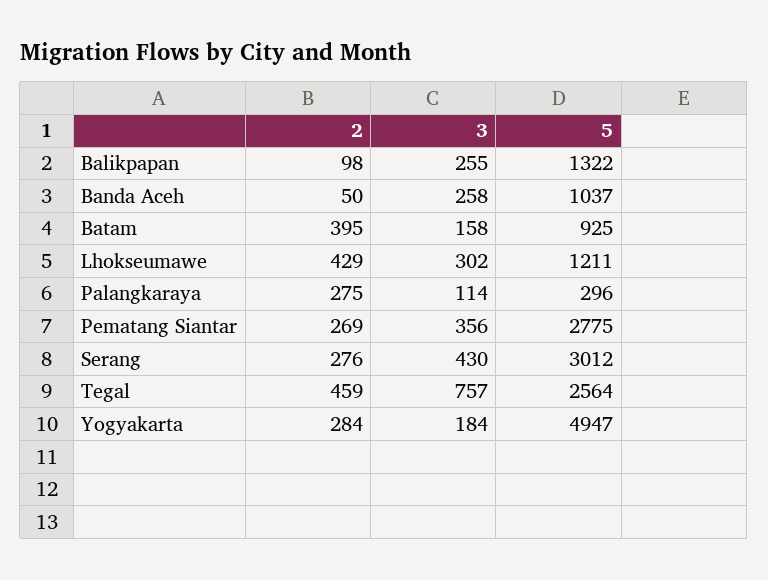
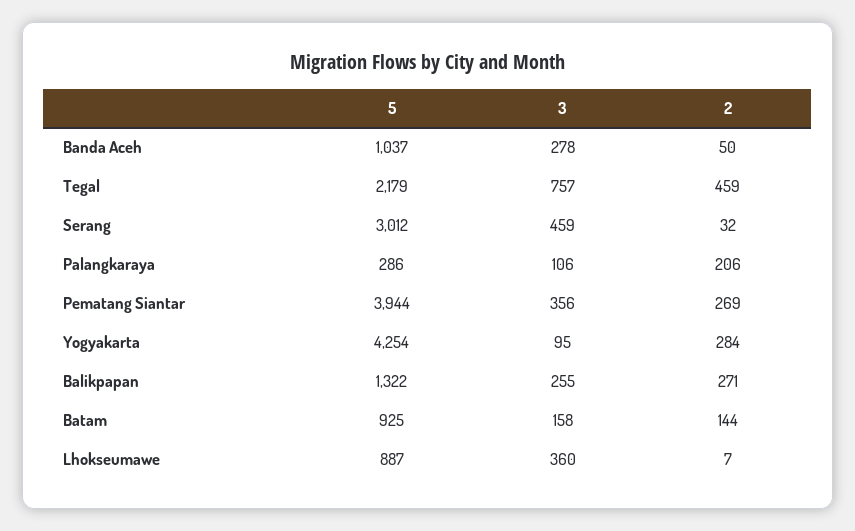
2, Balikpapan: 98 -> 271
3, Banda Aceh: 258 -> 278
2, Batam: 395 -> 144
2, Lhokseumawe: 429 -> 7
3, Lhokseumawe: 302 -> 360
5, Lhokseumawe: 1211 -> 887
2, Palangkaraya: 275 -> 206
3, Palangkaraya: 114 -> 106
5, Palangkaraya: 296 -> 286
5, Pematang Siantar: 2775 -> 3944
2, Serang: 276 -> 32
3, Serang: 430 -> 459
5, Tegal: 2564 -> 2179
3, Yogyakarta: 184 -> 95
5, Yogyakarta: 4947 -> 4254

